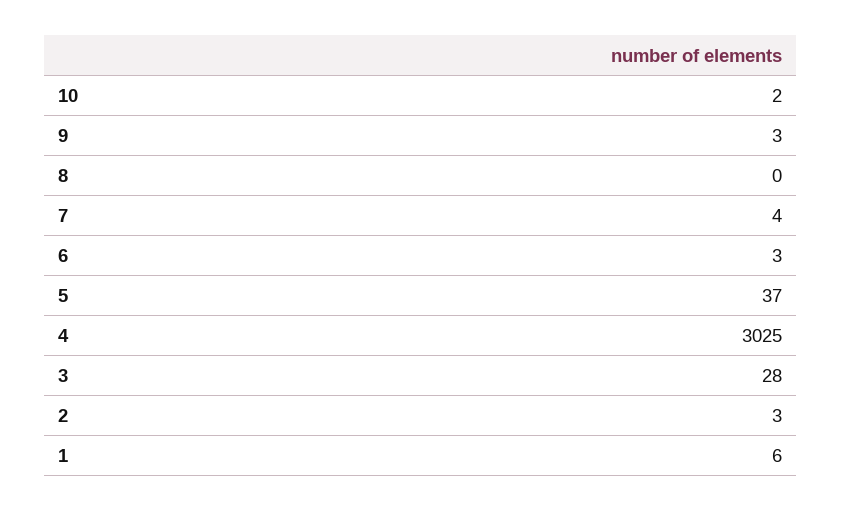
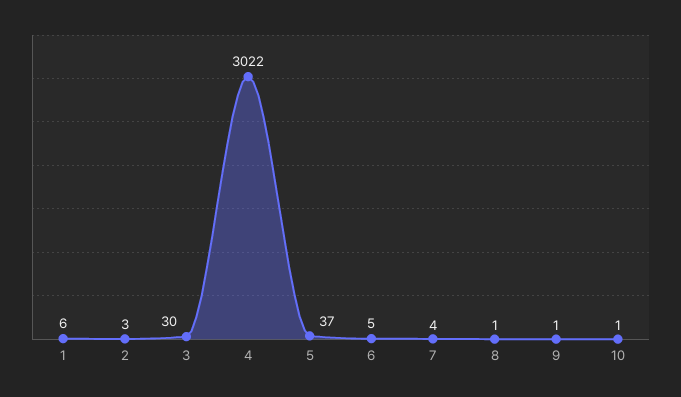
10: 2 -> 1
9: 3 -> 1
8: 0 -> 1
6: 3 -> 5
4: 3025 -> 3022
3: 28 -> 30

